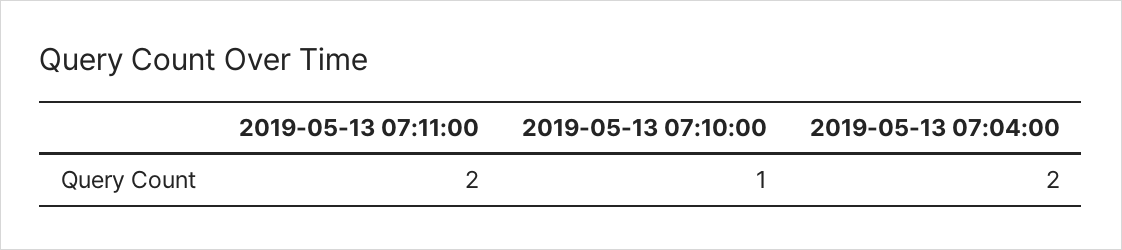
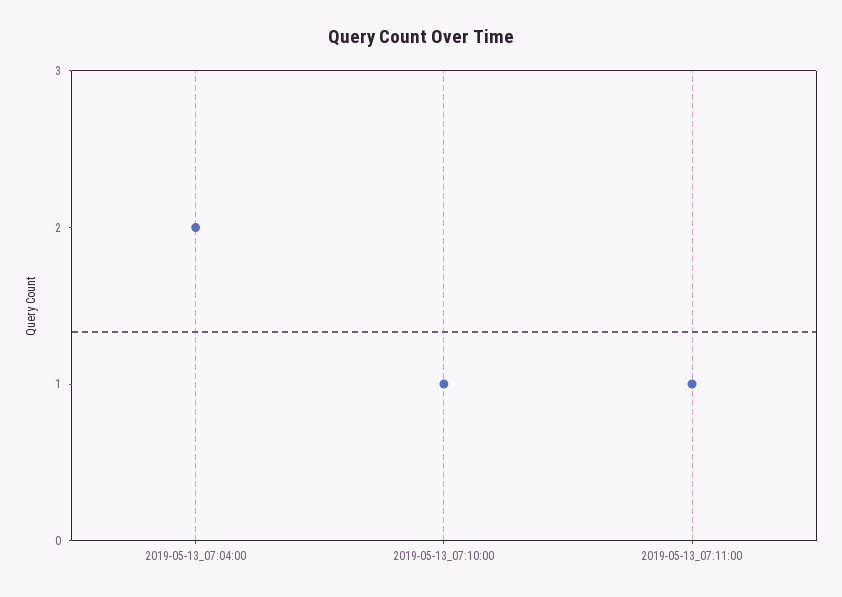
2019-05-13 07:11:00: 2 -> 1

